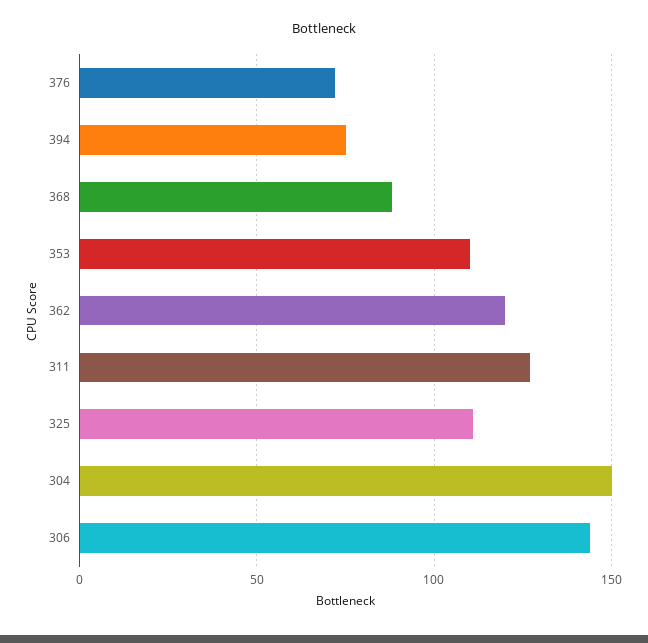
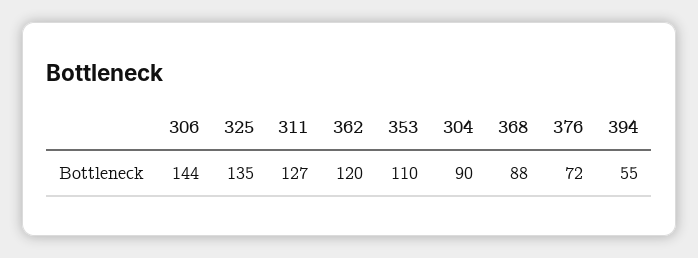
394: 75 -> 55
325: 110 -> 135
304: 150 -> 90

